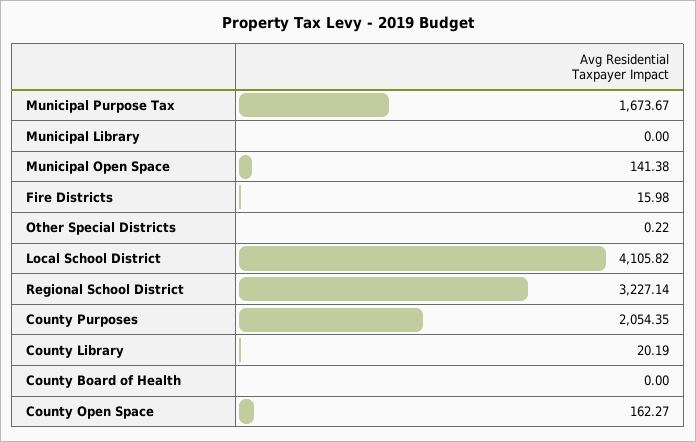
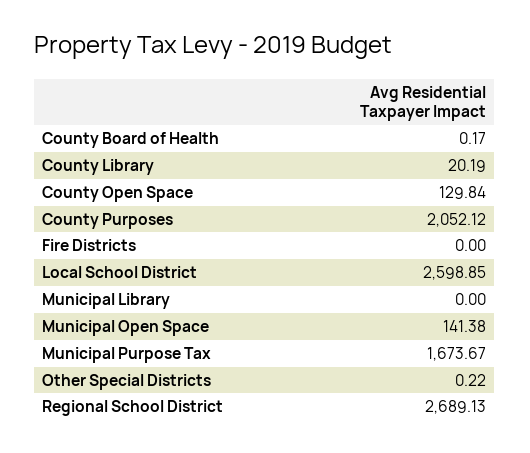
Fire Districts: 15.98 -> 0
Local School District: 4105.82 -> 2598.85
Regional School District: 3227.14 -> 2689.13
County Purposes: 2054.35 -> 2052.12
County Board of Health: 0 -> 0.17
County Open Space: 162.27 -> 129.84

